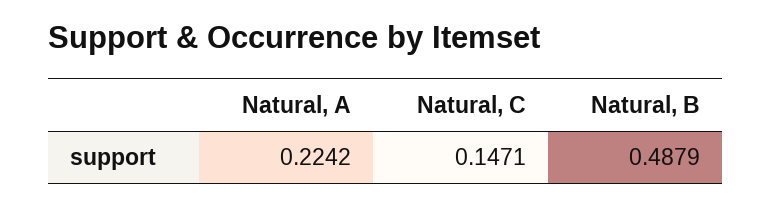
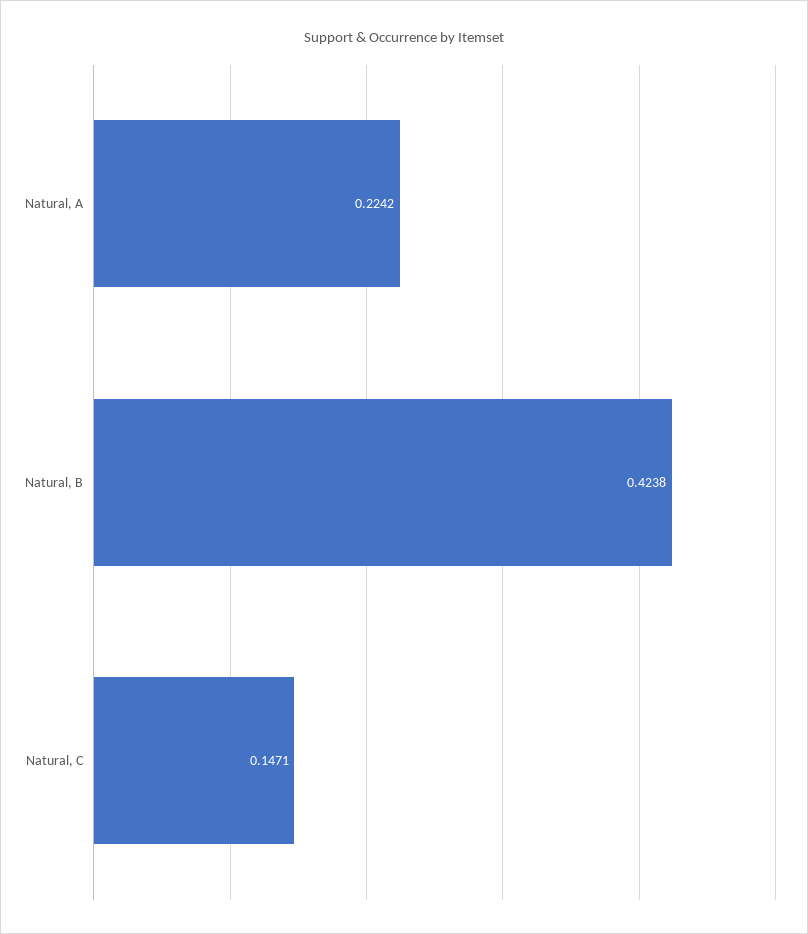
Natural, B: 0.4879 -> 0.4238

